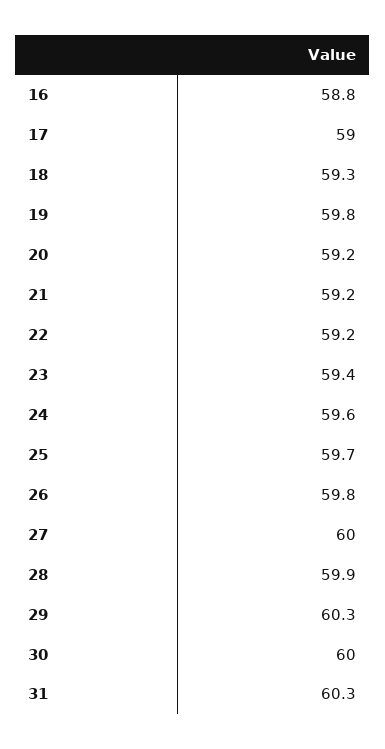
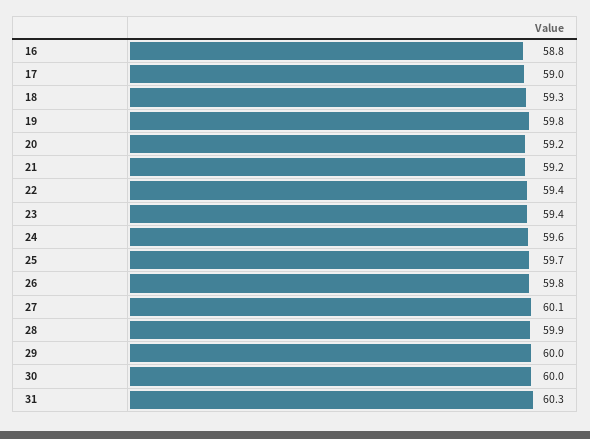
22: 59.2 -> 59.4
27: 60 -> 60.1
29: 60.3 -> 60

